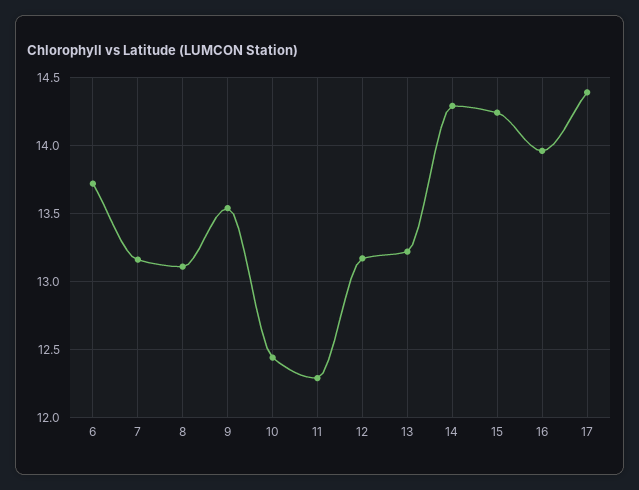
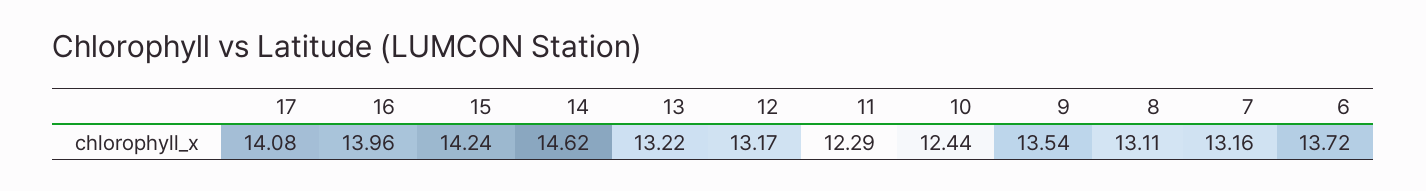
14: 14.3 -> 14.62
17: 14.4 -> 14.08

